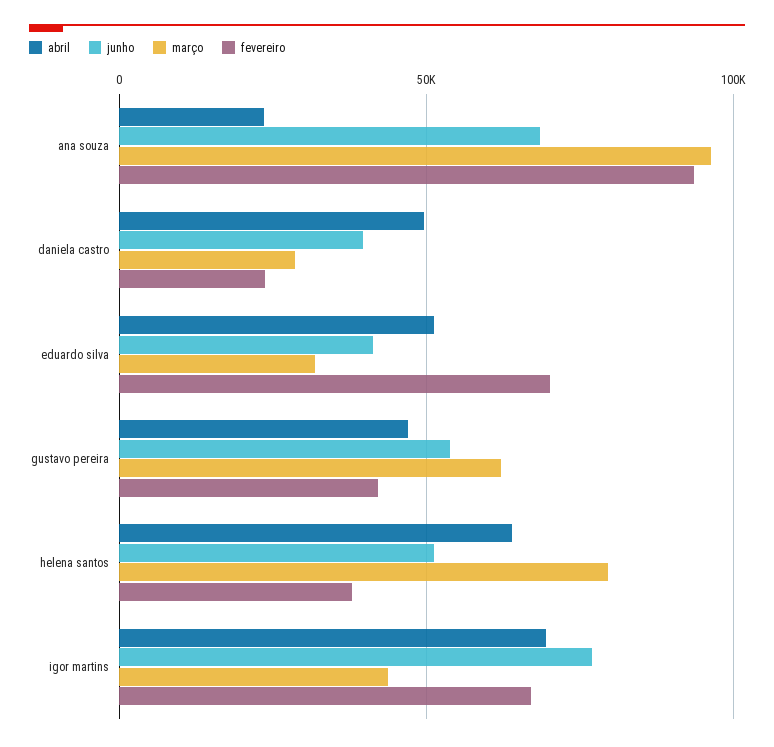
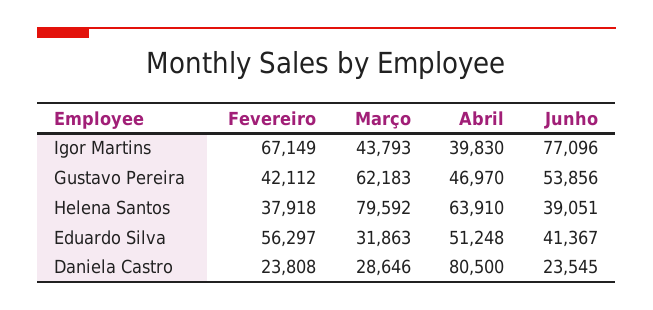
abril, ana souza: 25000 -> none
junho, ana souza: 70000 -> none
março, ana souza: 95000 -> none
fevereiro, ana souza: 95000 -> none
abril, daniela castro: 50000 -> 80500
junho, daniela castro: 40000 -> 23545
fevereiro, eduardo silva: 70000 -> 56297
junho, helena santos: 50000 -> 39051
abril, igor martins: 70000 -> 39830

